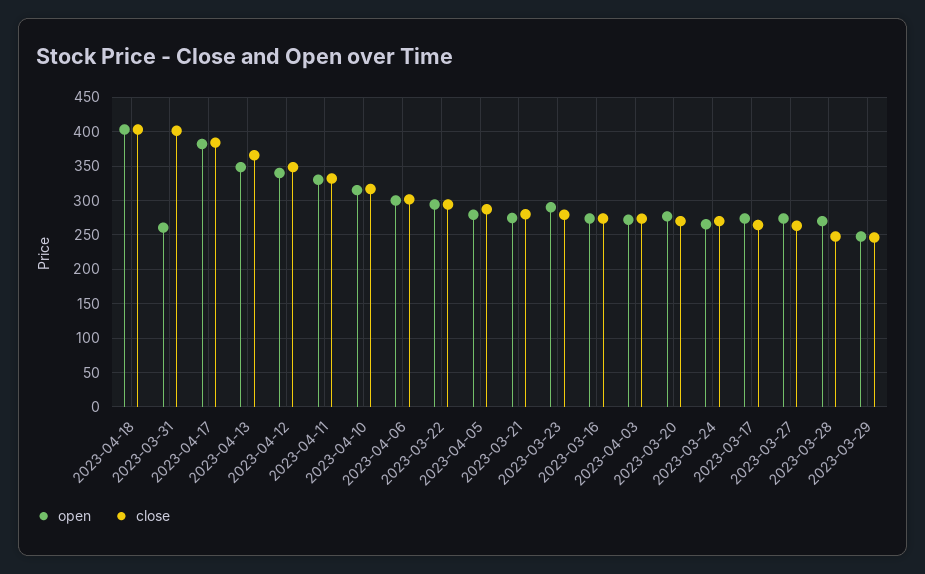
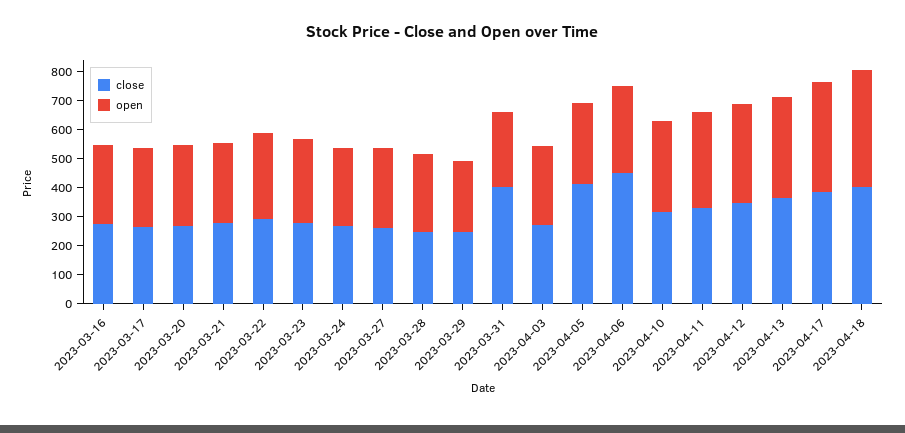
close, 2023-04-06: 300 -> 450
close, 2023-04-05: 290 -> 400

